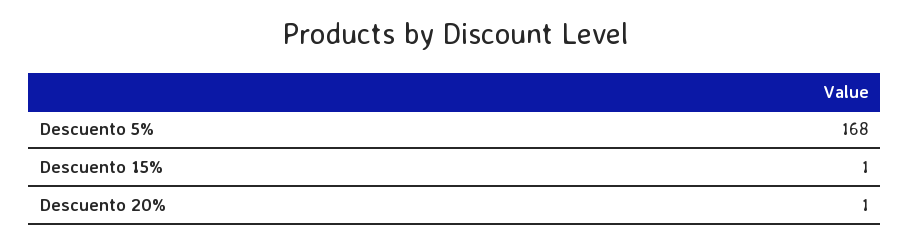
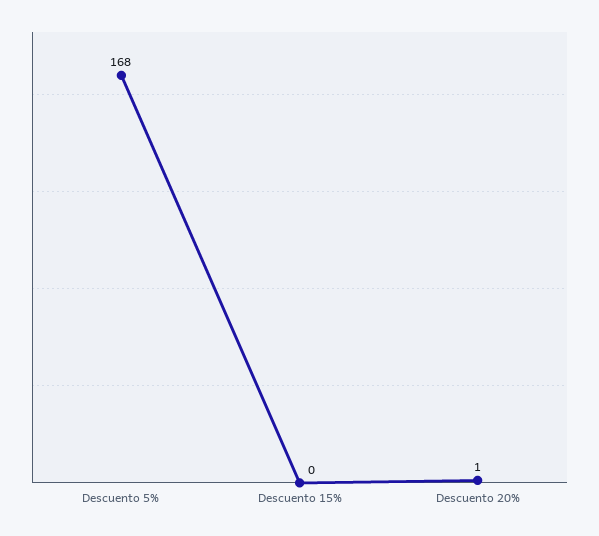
Descuento 15%: 1 -> 0

